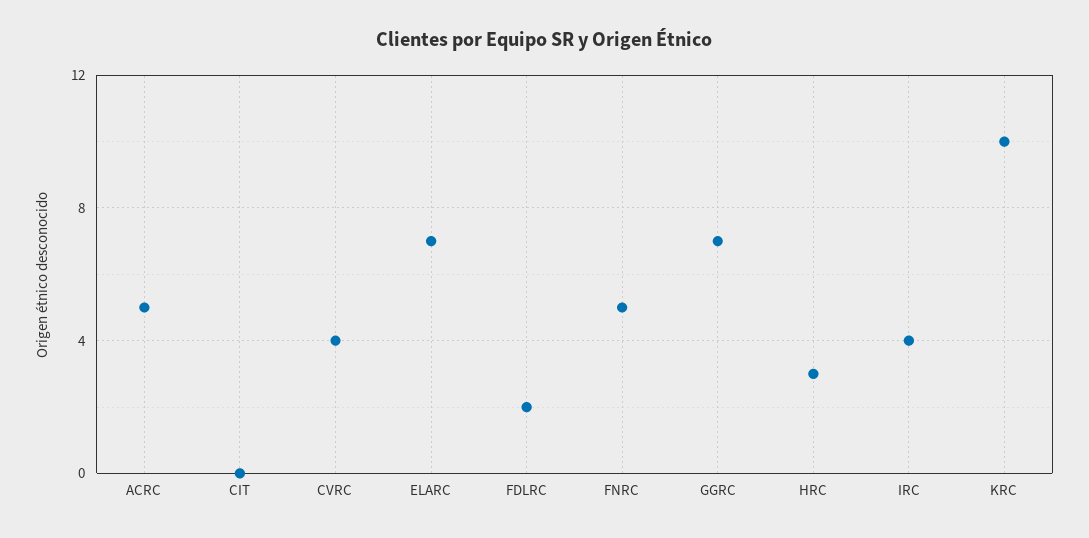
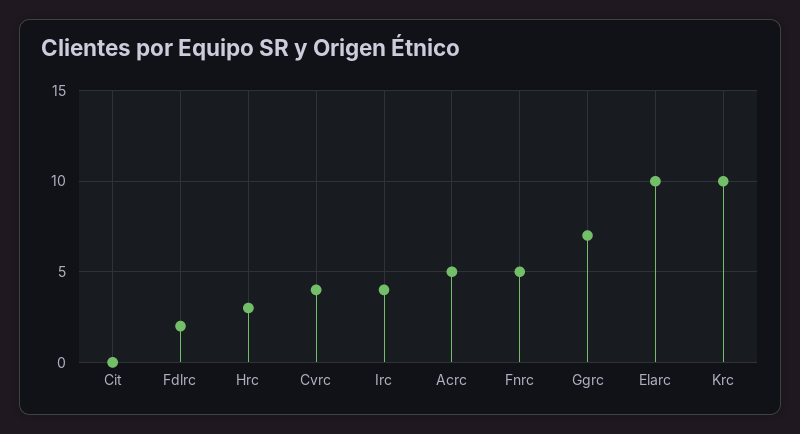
ELARC: 7 -> 10

